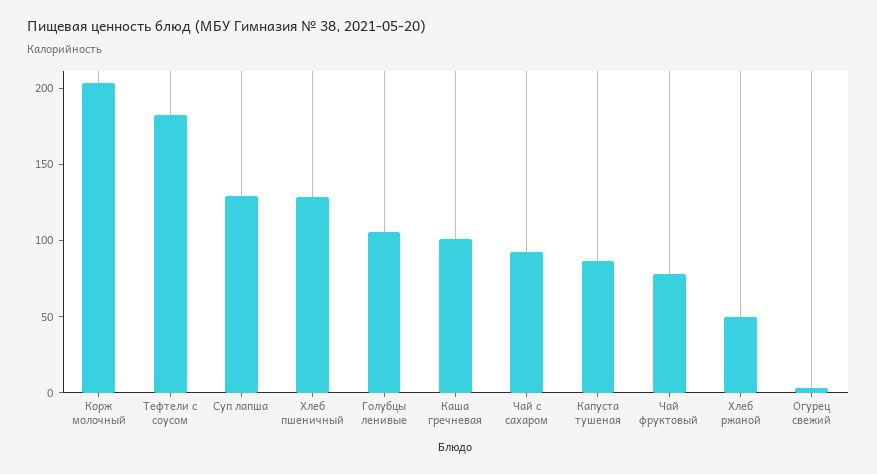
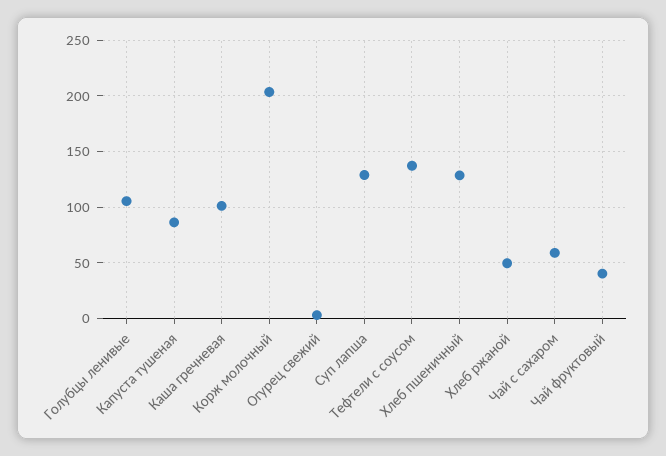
Тефтели с соусом: 180 -> 140
Чай с сахаром: 90 -> 60
Чай фруктовый: 80 -> 40

